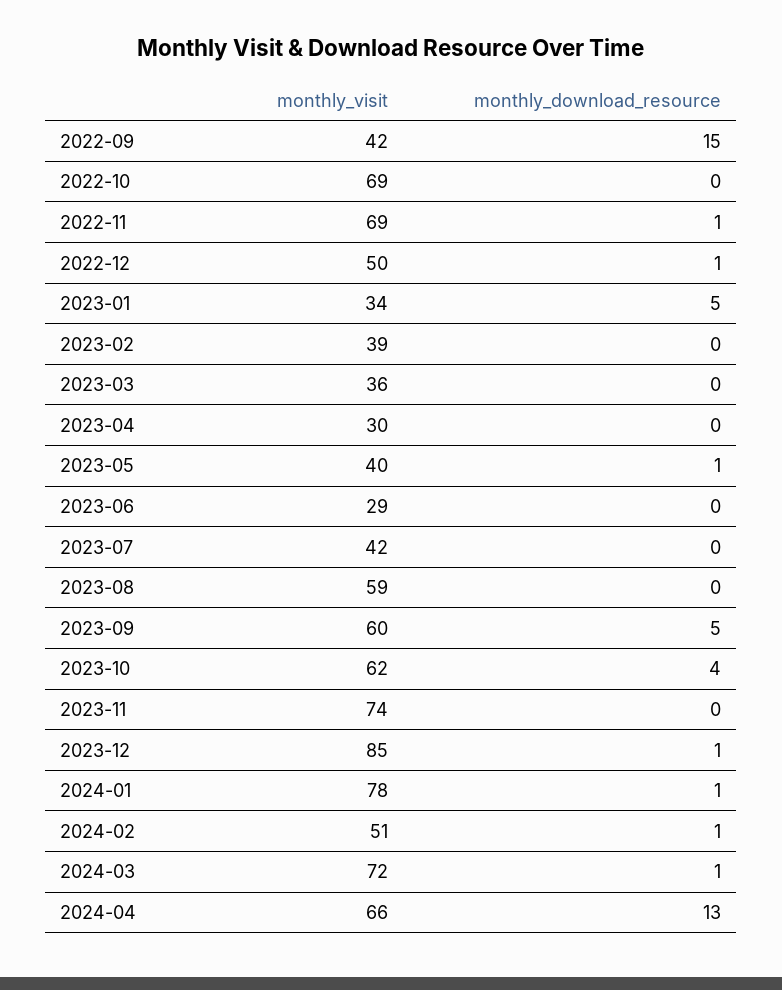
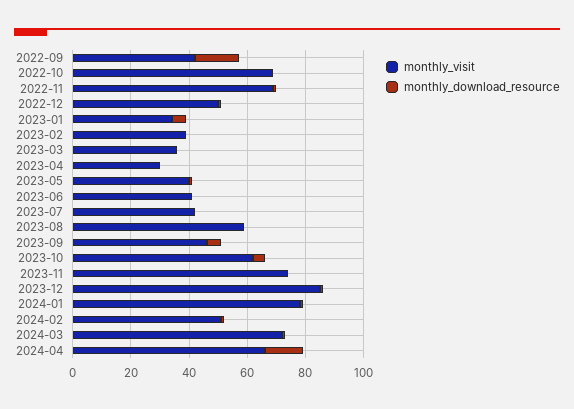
monthly_visit, 2023-06: 29 -> 40
monthly_visit, 2023-09: 60 -> 45

